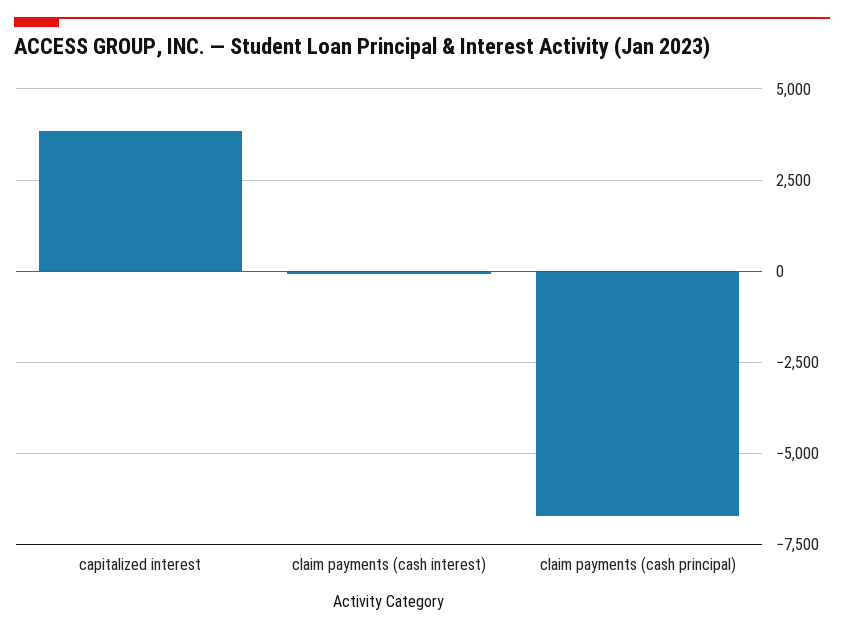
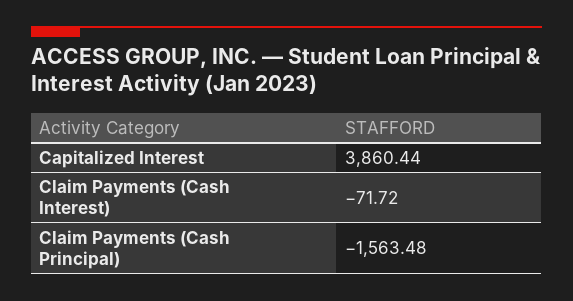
claim payments (cash principal): -6750 -> -1563.48

